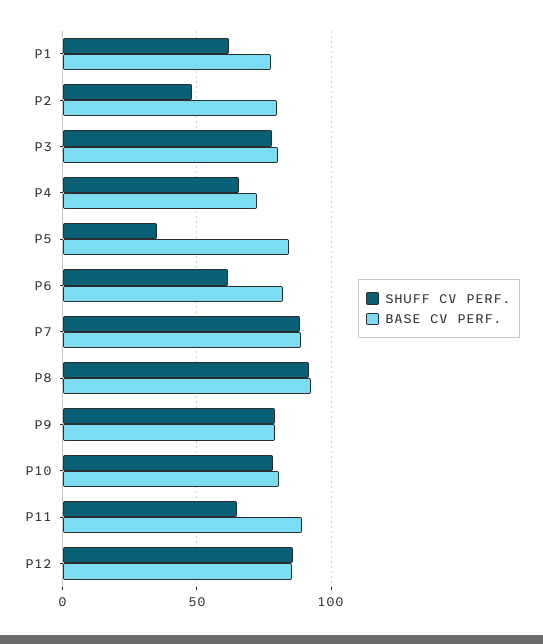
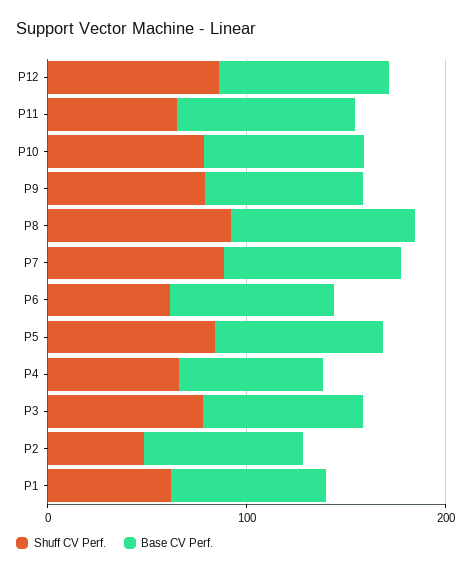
SHUFF CV PERF., P5: 35 -> 80

